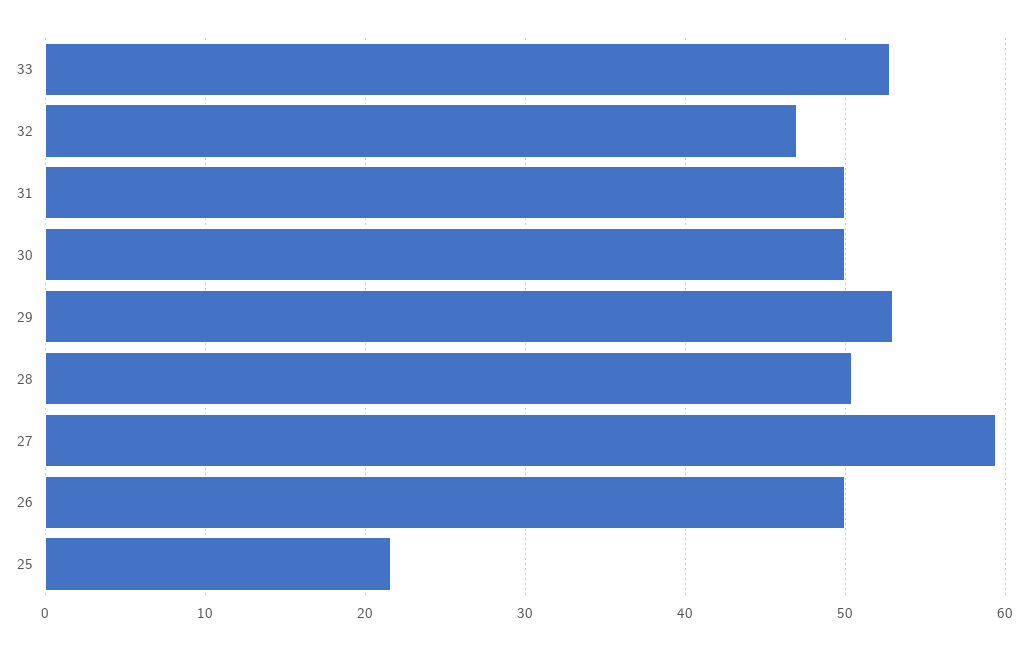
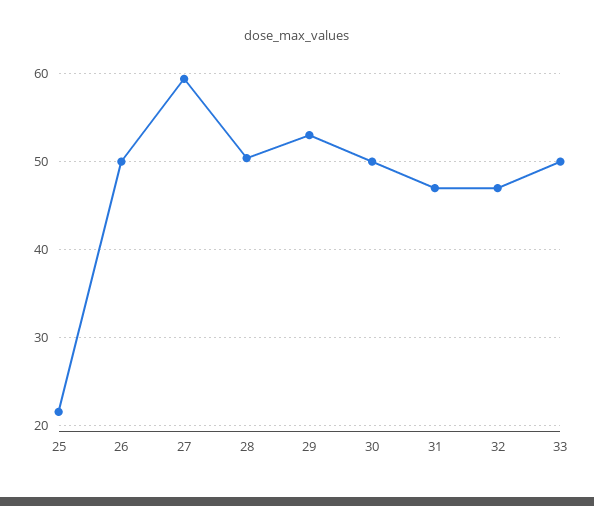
33: 53 -> 50
31: 50 -> 47

